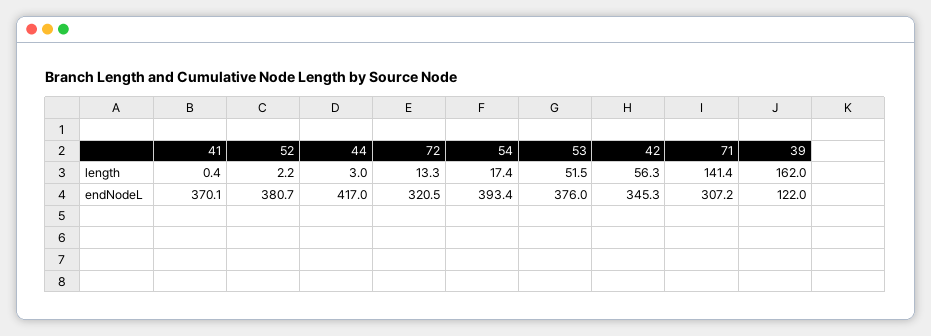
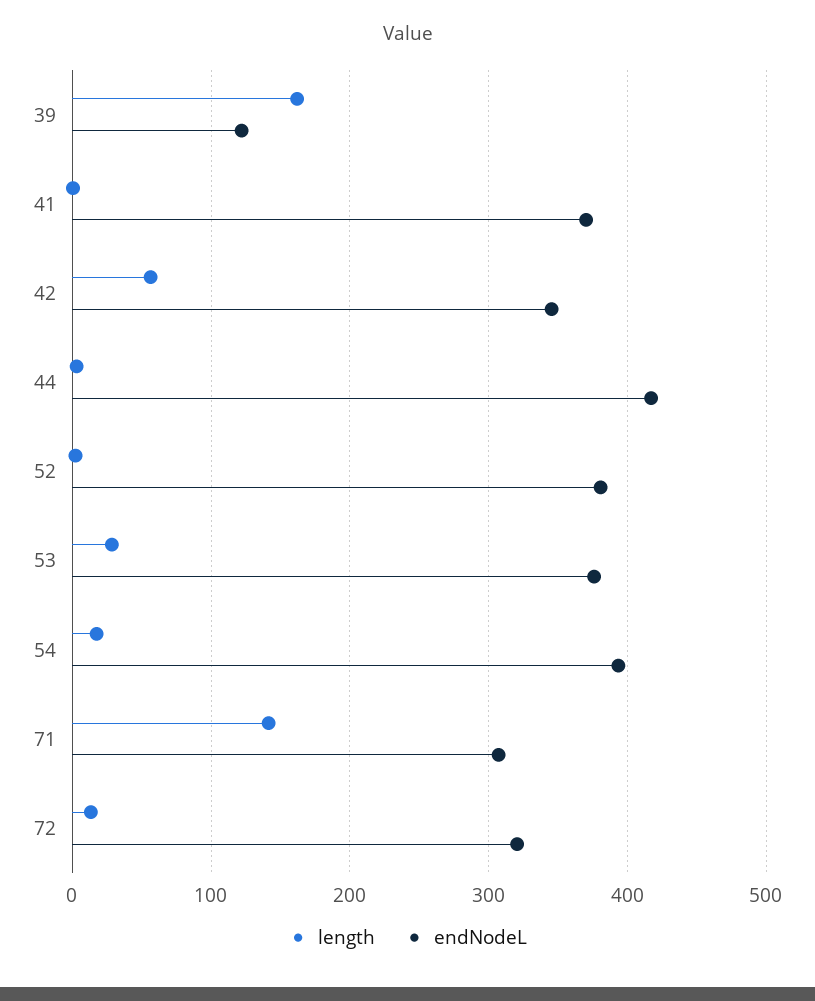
length, 53: 51.5 -> 30

